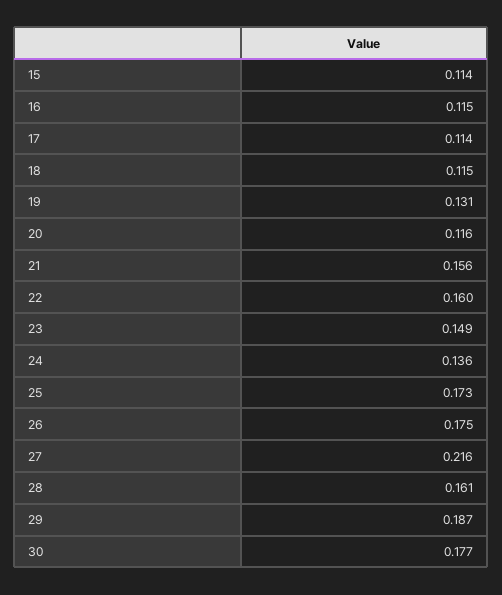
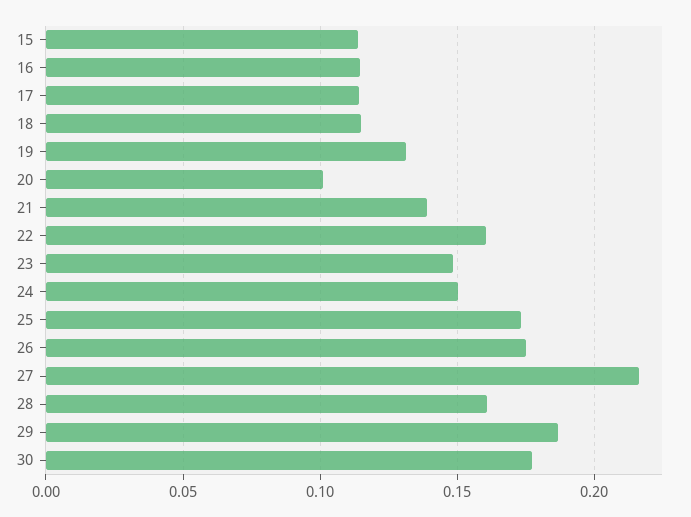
20: 0.116 -> 0.1
21: 0.156 -> 0.14
24: 0.136 -> 0.15

